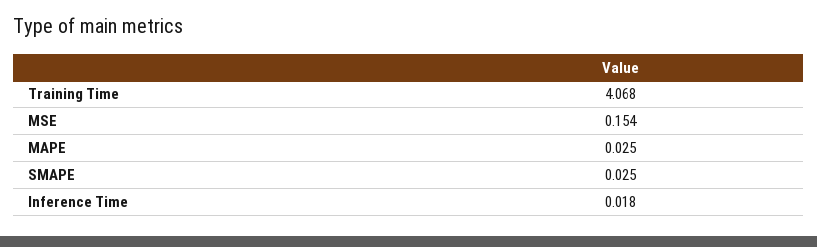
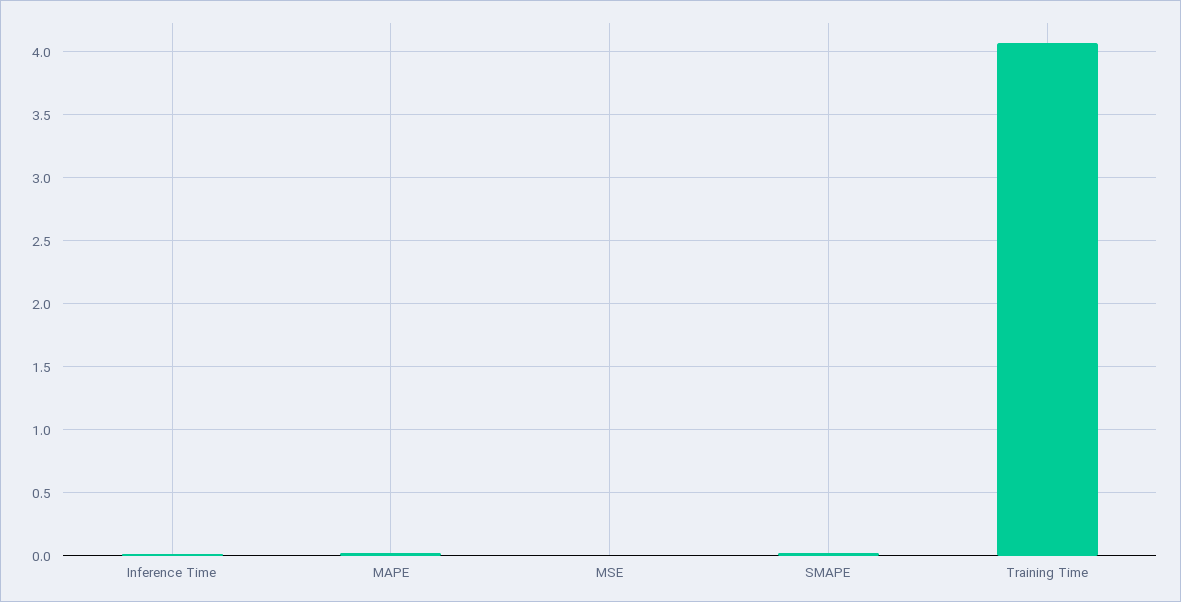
MSE: 0.154 -> 0

